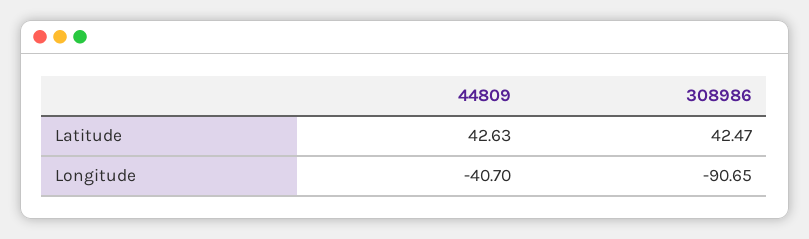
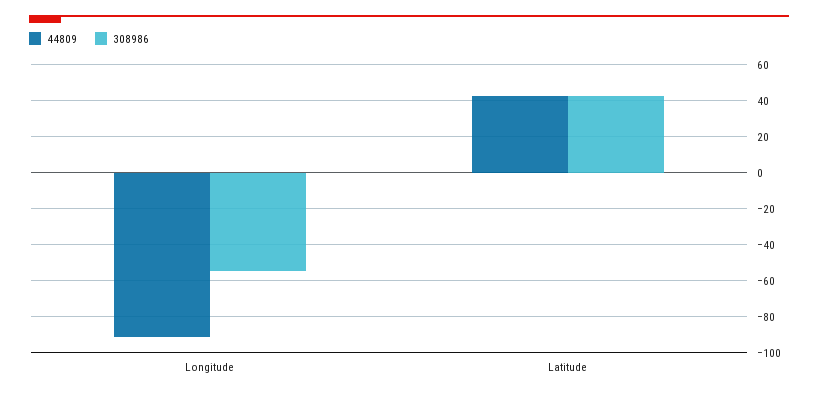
44809, Longitude: -40.7 -> -90
308986, Longitude: -90.65 -> -55

